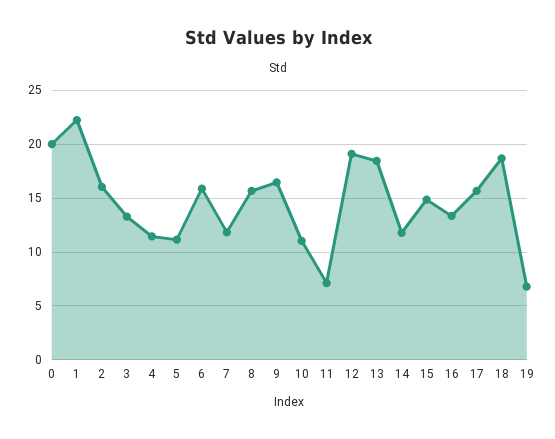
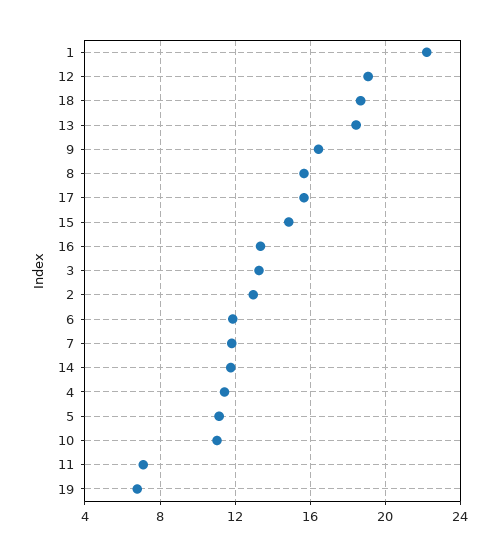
0: 20 -> none
2: 16 -> 13
6: 16 -> 12

